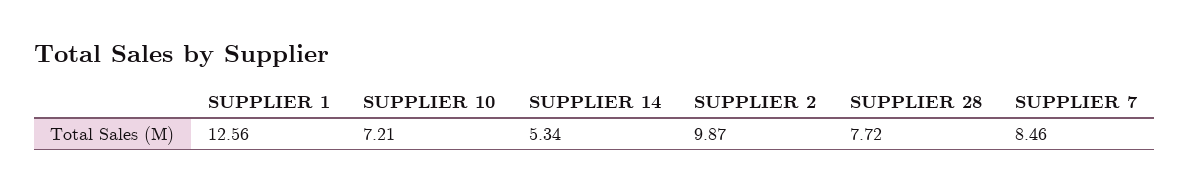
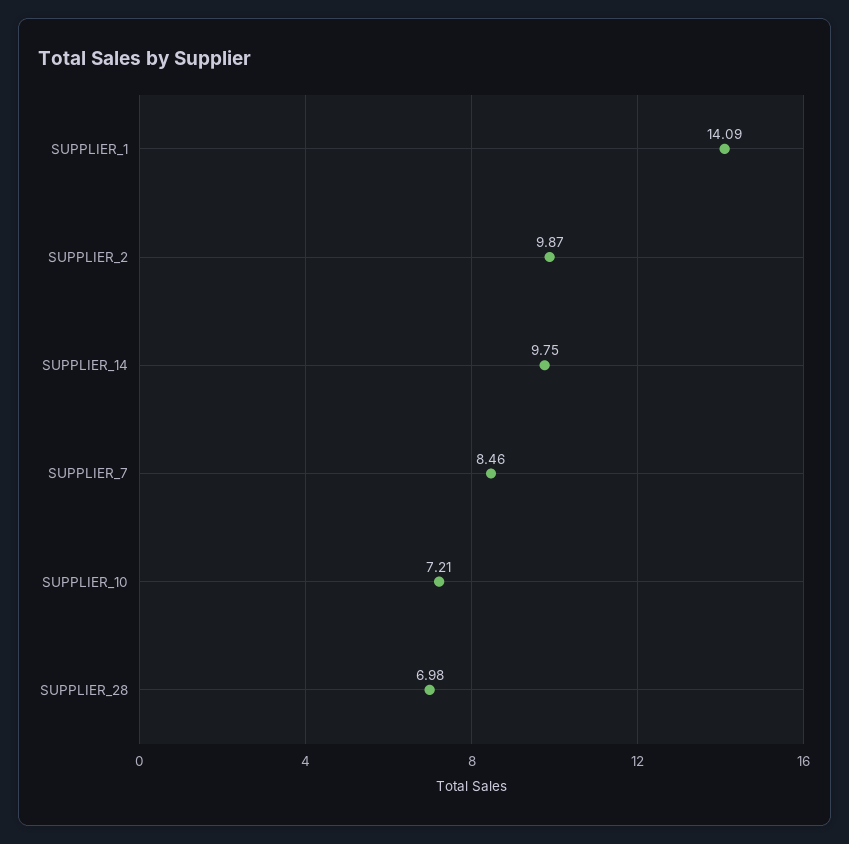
SUPPLIER 1: 12.56 -> 14.09
SUPPLIER 14: 5.34 -> 9.75
SUPPLIER 28: 7.72 -> 6.98

